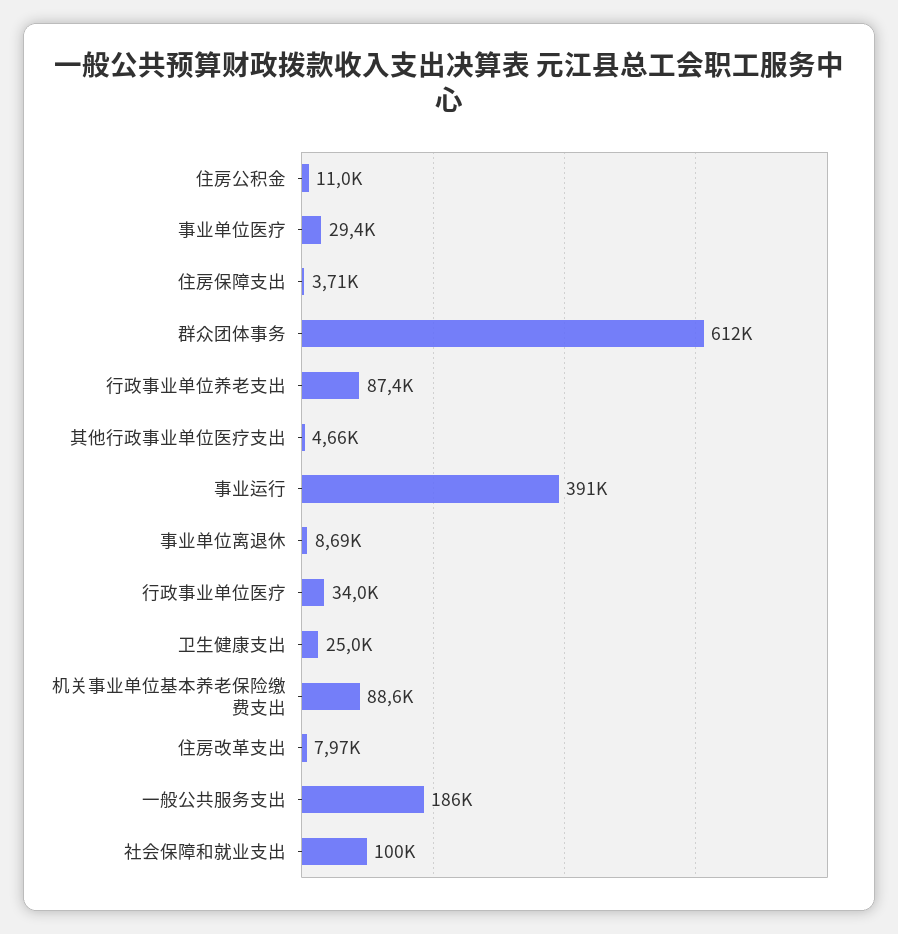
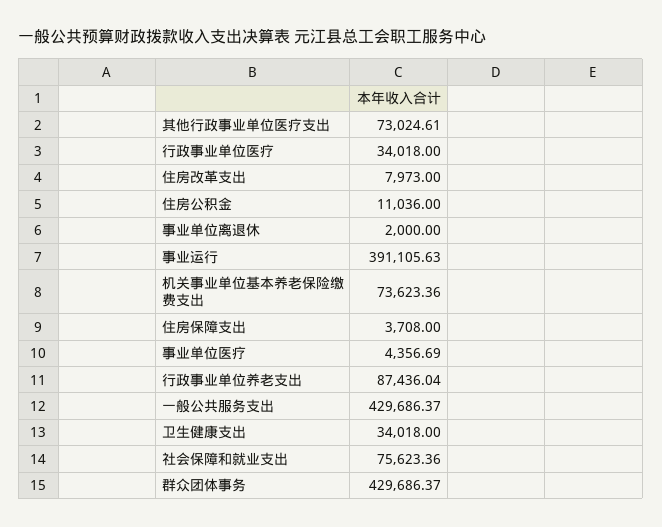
事业单位医疗: 29400 -> 4356.69
群众团体事务: 612000 -> 429686.37
其他行政事业单位医疗支出: 4660 -> 73024.61
事业单位离退休: 8690 -> 2000
卫生健康支出: 25000 -> 34018
机关事业单位基本养老保险缴费支出: 88600 -> 73623.36
一般公共服务支出: 186000 -> 429686.37
社会保障和就业支出: 100000 -> 75623.36

